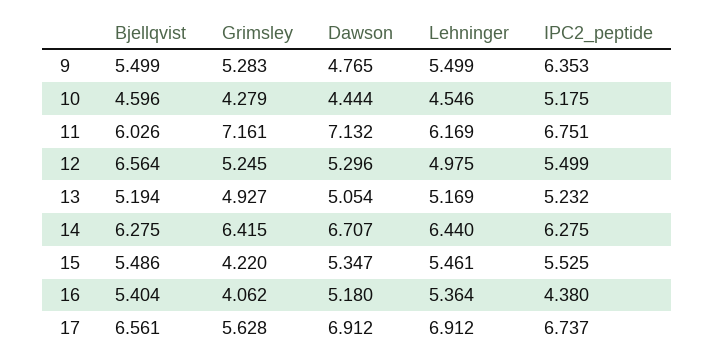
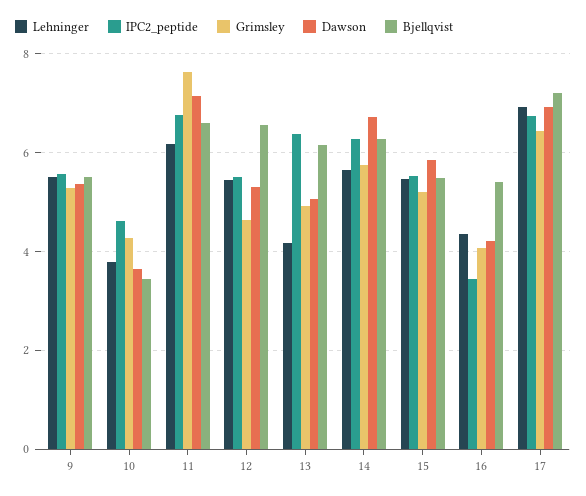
Dawson, 9: 4.765 -> 5.4
IPC2_peptide, 9: 6.353 -> 5.6
Bjellqvist, 10: 4.596 -> 3.4
Dawson, 10: 4.444 -> 3.6
Lehninger, 10: 4.546 -> 3.8
IPC2_peptide, 10: 5.175 -> 4.6
Bjellqvist, 11: 6.026 -> 6.6
Grimsley, 11: 7.161 -> 7.6
Grimsley, 12: 5.245 -> 4.6
Lehninger, 12: 4.975 -> 5.4
Bjellqvist, 13: 5.194 -> 6.2
Lehninger, 13: 5.169 -> 4.2
IPC2_peptide, 13: 5.232 -> 6.4
Grimsley, 14: 6.415 -> 5.8
Lehninger, 14: 6.44 -> 5.6
Grimsley, 15: 4.22 -> 5.2
Dawson, 15: 5.347 -> 5.8
Dawson, 16: 5.18 -> 4.2
Lehninger, 16: 5.364 -> 4.4
IPC2_peptide, 16: 4.38 -> 3.4
Bjellqvist, 17: 6.561 -> 7.2
Grimsley, 17: 5.628 -> 6.4

